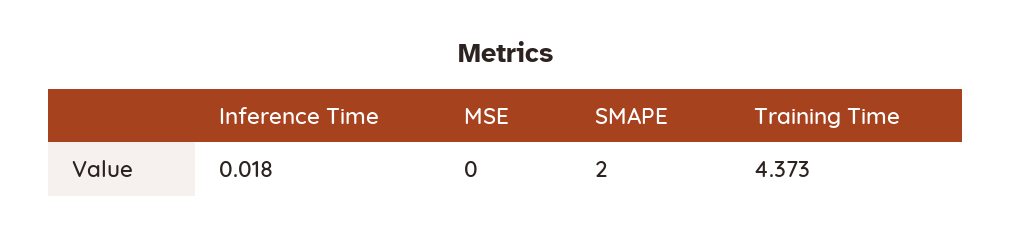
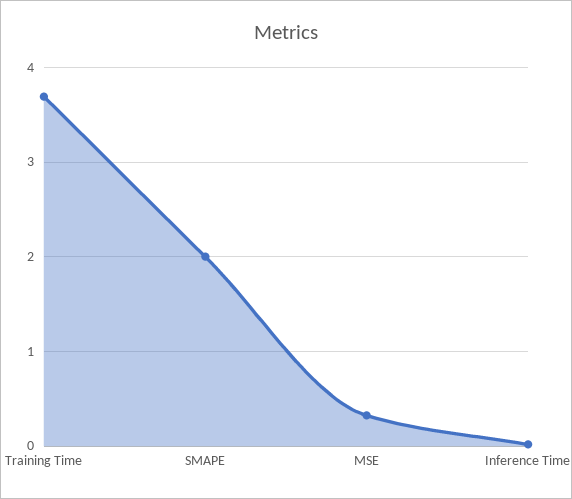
MSE: 0 -> 0.3
Training Time: 4.373 -> 3.7

